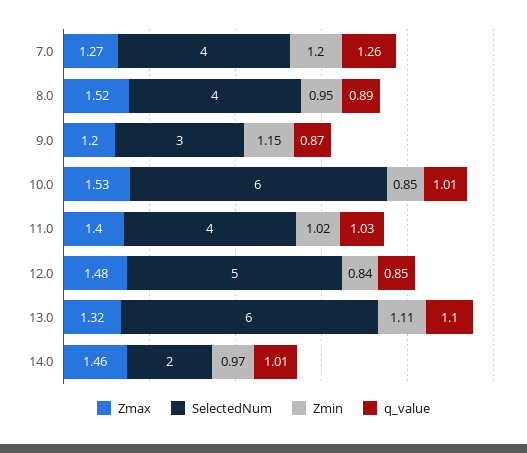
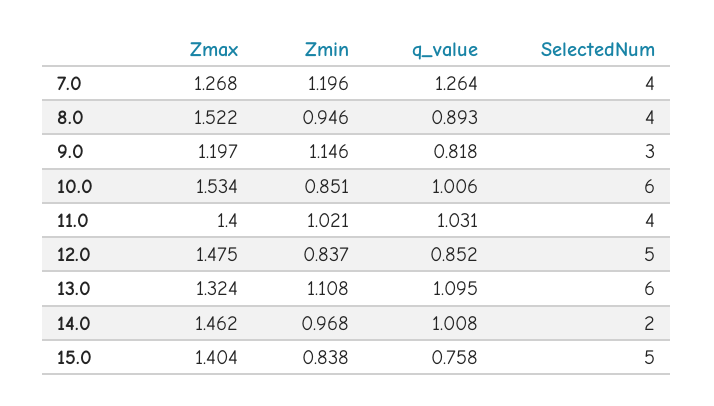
q_value, 9.0: 0.87 -> 0.818
Zmax, 15.0: none -> 1.404
Zmin, 15.0: none -> 0.838
q_value, 15.0: none -> 0.758
SelectedNum, 15.0: none -> 5

